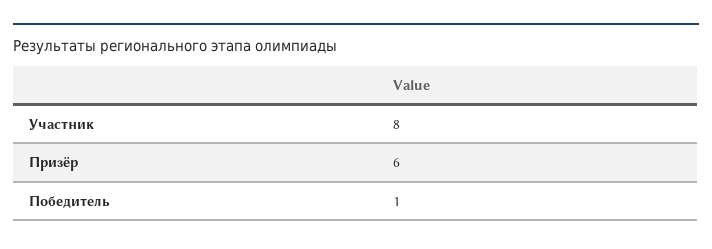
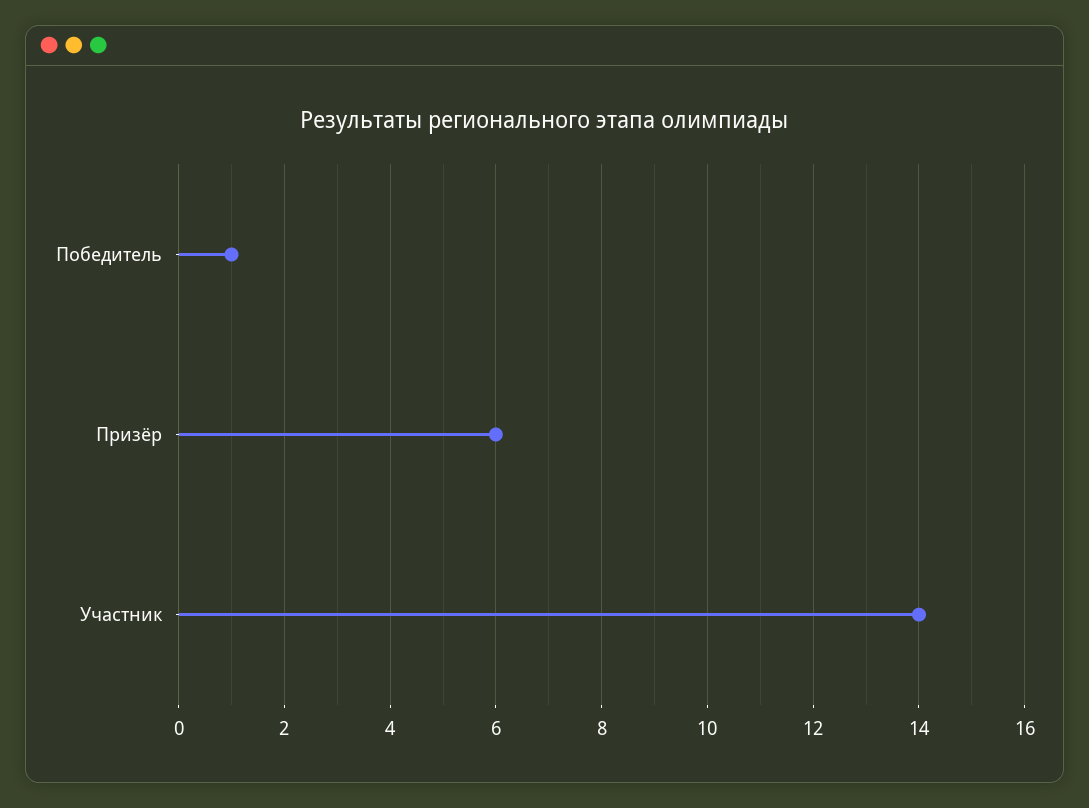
Участник: 8 -> 14

